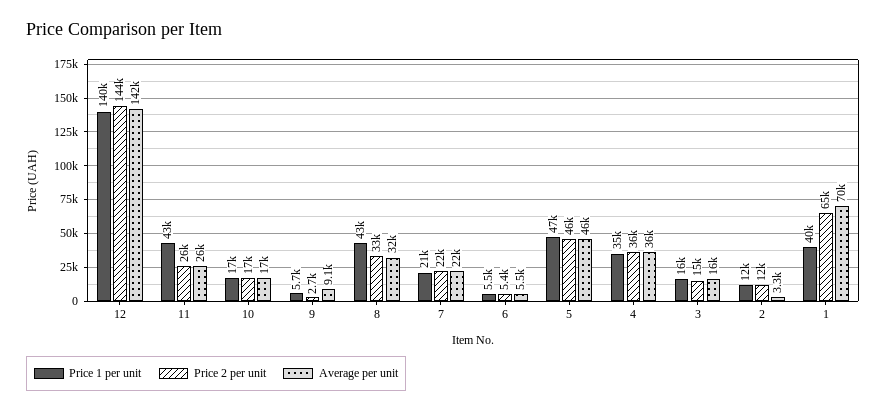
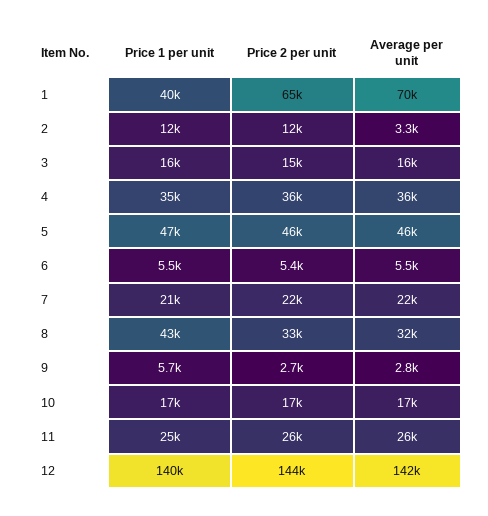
Price 1 per unit, 11: 43000 -> 25000
Average per unit, 9: 9100 -> 2800

